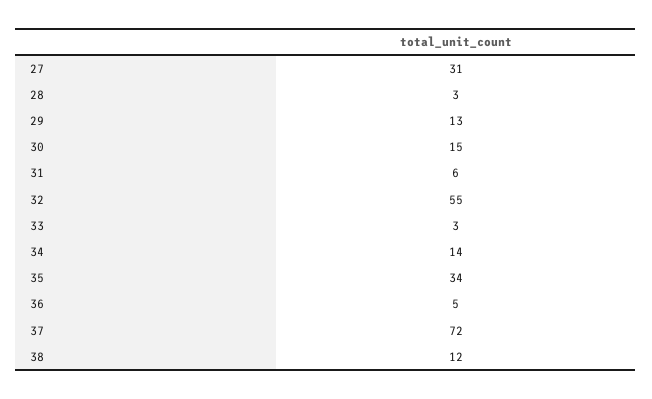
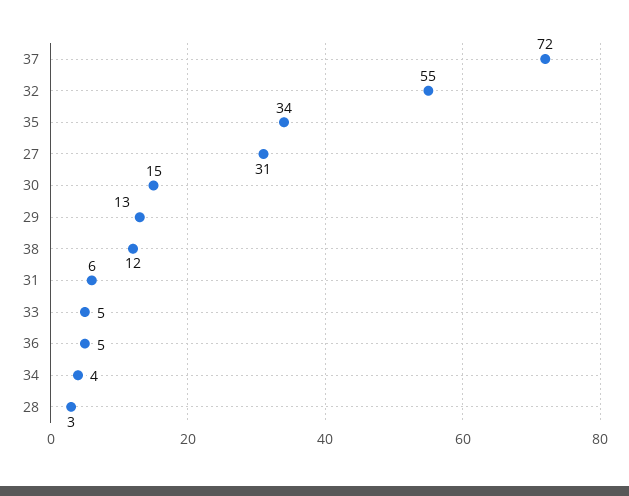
33: 3 -> 5
34: 14 -> 4

